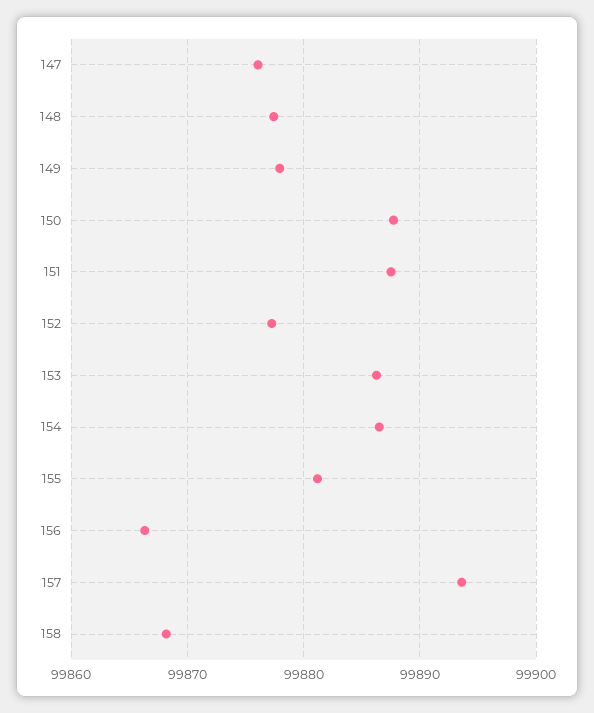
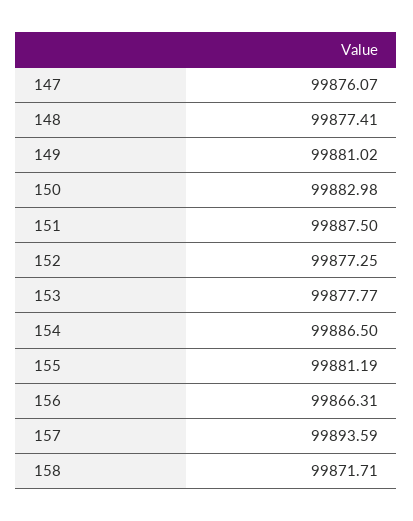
149: 99878 -> 99881.02
150: 99888 -> 99882.98
153: 99886 -> 99877.77
158: 99868 -> 99871.71

